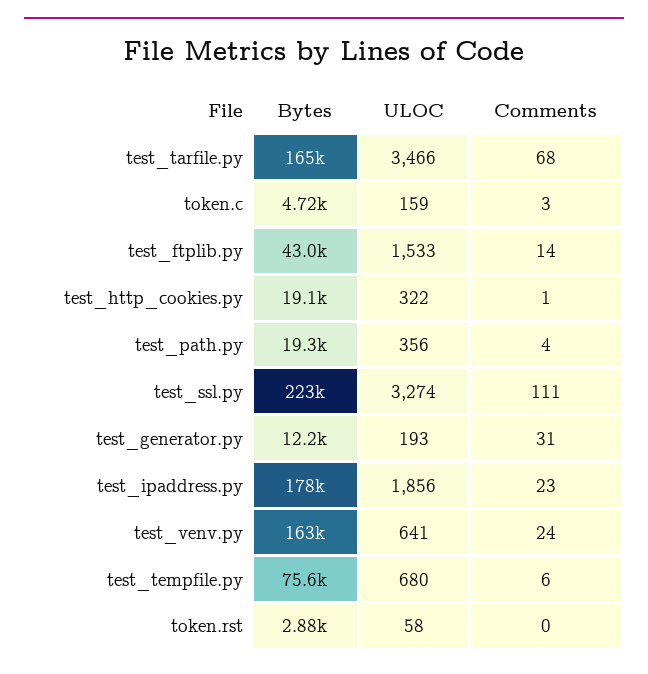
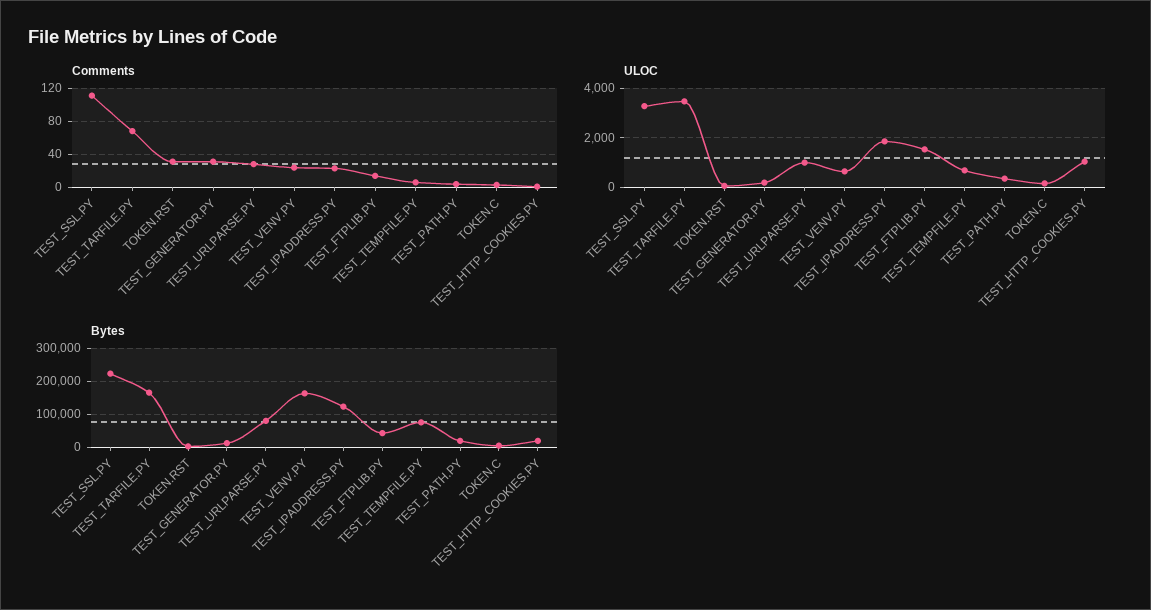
ULOC, test_http_cookies.py: 322 -> 1000
Bytes, test_ipaddress.py: 178000 -> 120000
Comments, token.rst: 0 -> 30
Comments, TEST_URLPARSE.PY: none -> 30
ULOC, TEST_URLPARSE.PY: none -> 1000
Bytes, TEST_URLPARSE.PY: none -> 80000

